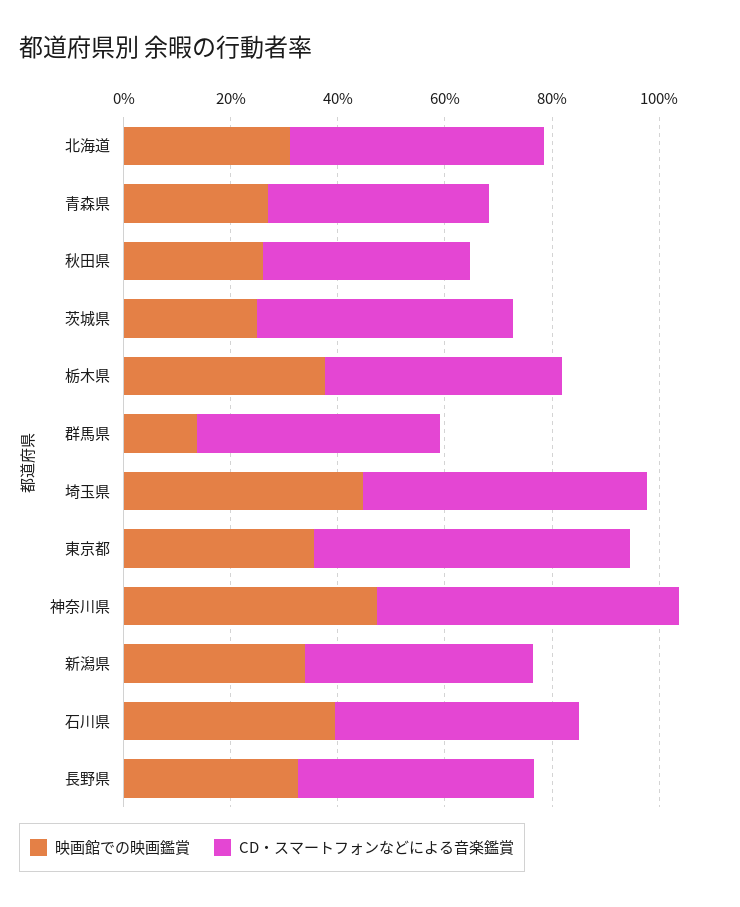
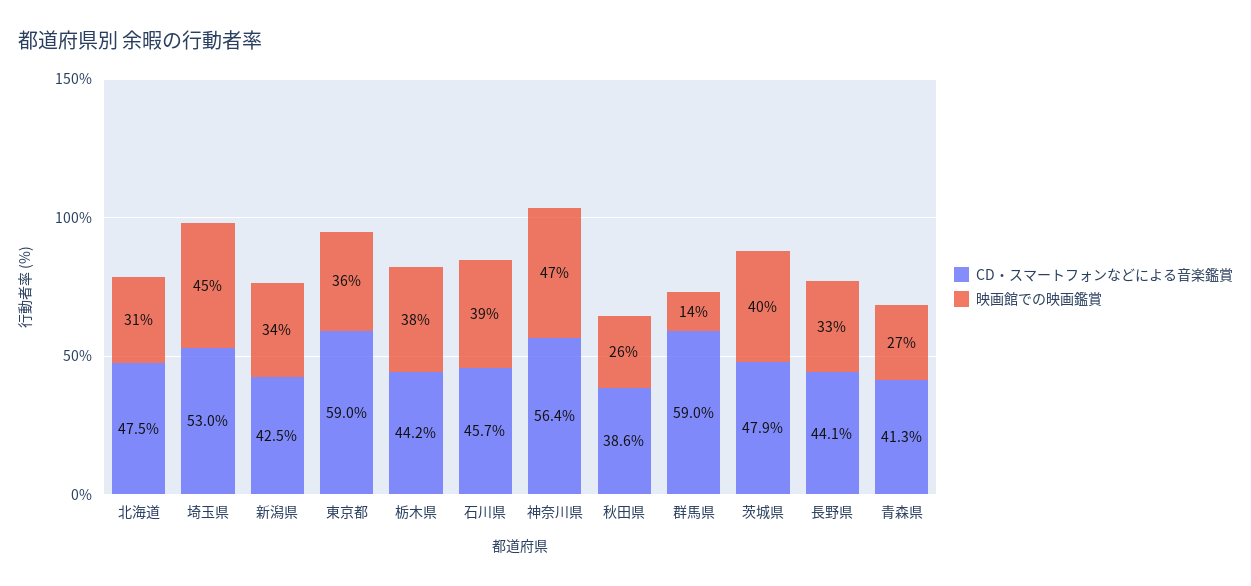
映画館での映画鑑賞, 茨城県: 25 -> 40
CD・スマートフォンなどによる音楽鑑賞, 群馬県: 45 -> 59

